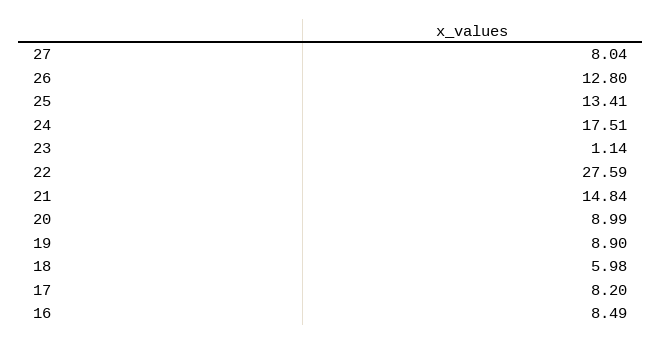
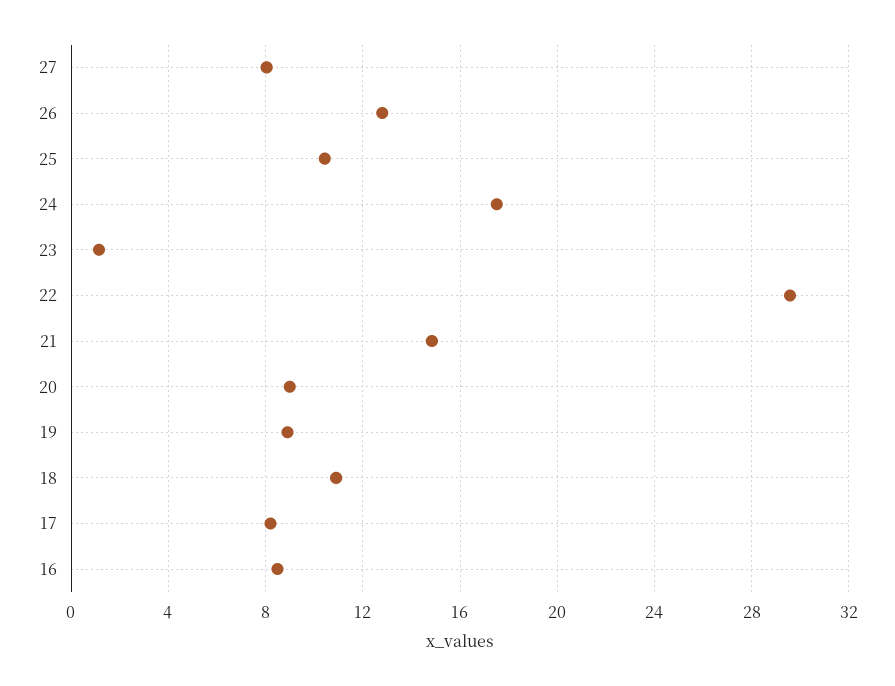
25: 13.41 -> 10.5
22: 27.59 -> 29.5
18: 5.98 -> 11

